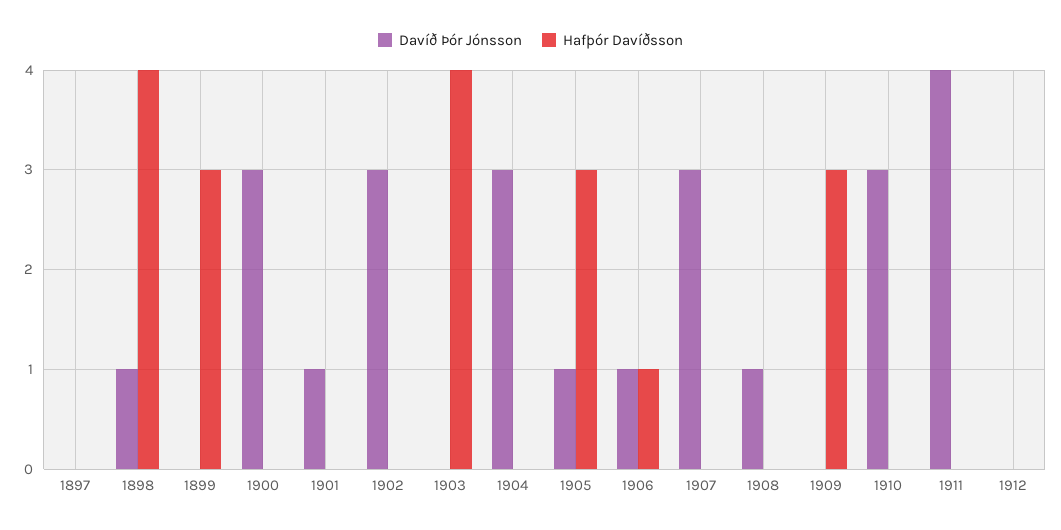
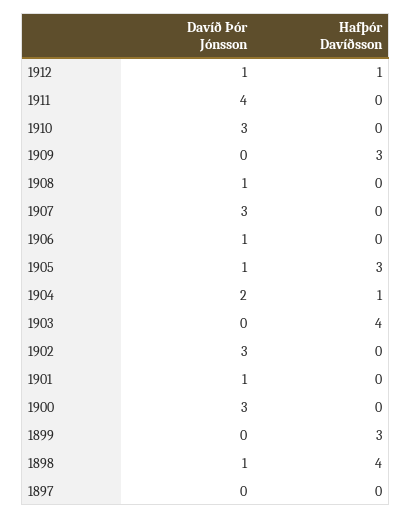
Davíð Þór Jónsson, 1904: 3 -> 2
Hafþór Davíðsson, 1904: 0 -> 1
Hafþór Davíðsson, 1906: 1 -> 0
Davíð Þór Jónsson, 1912: 0 -> 1
Hafþór Davíðsson, 1912: 0 -> 1

